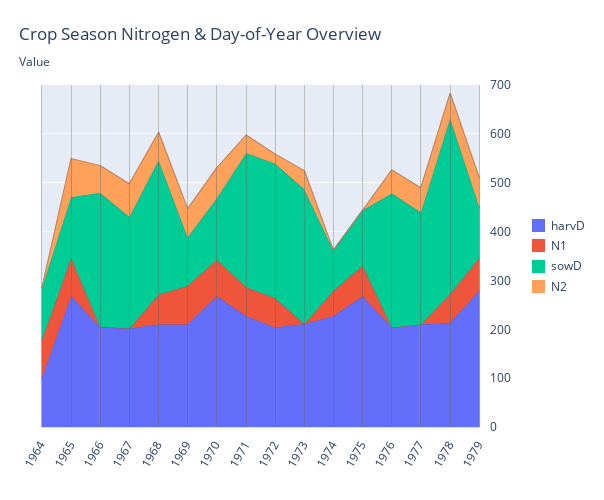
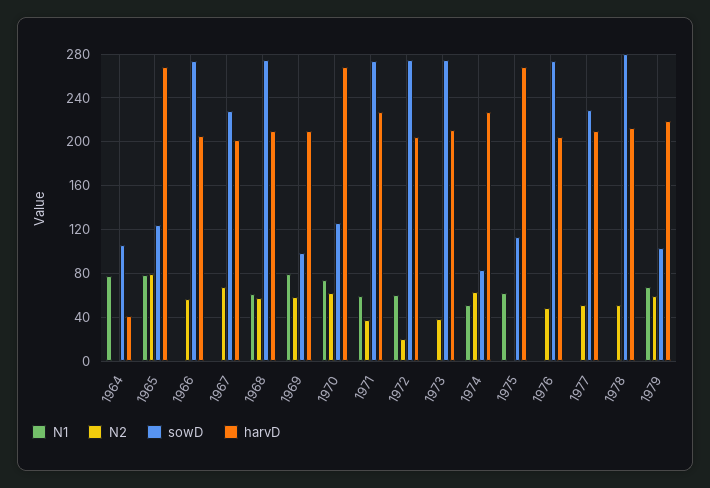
harvD, 1964: 100 -> 40
N2, 1974: 0 -> 60
N1, 1978: 60 -> 0
sowD, 1978: 360 -> 280
harvD, 1979: 280 -> 220

